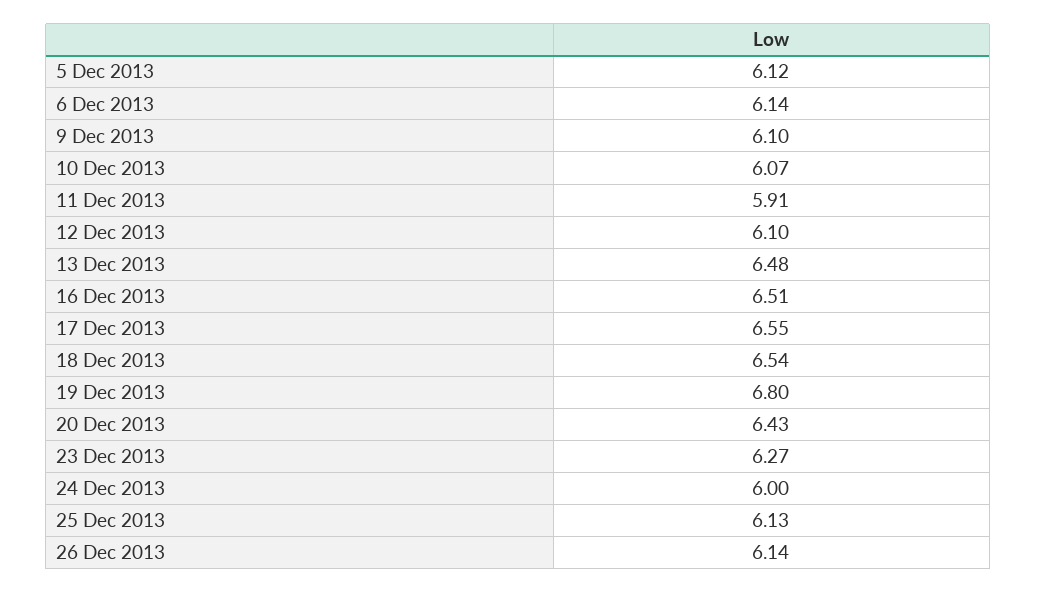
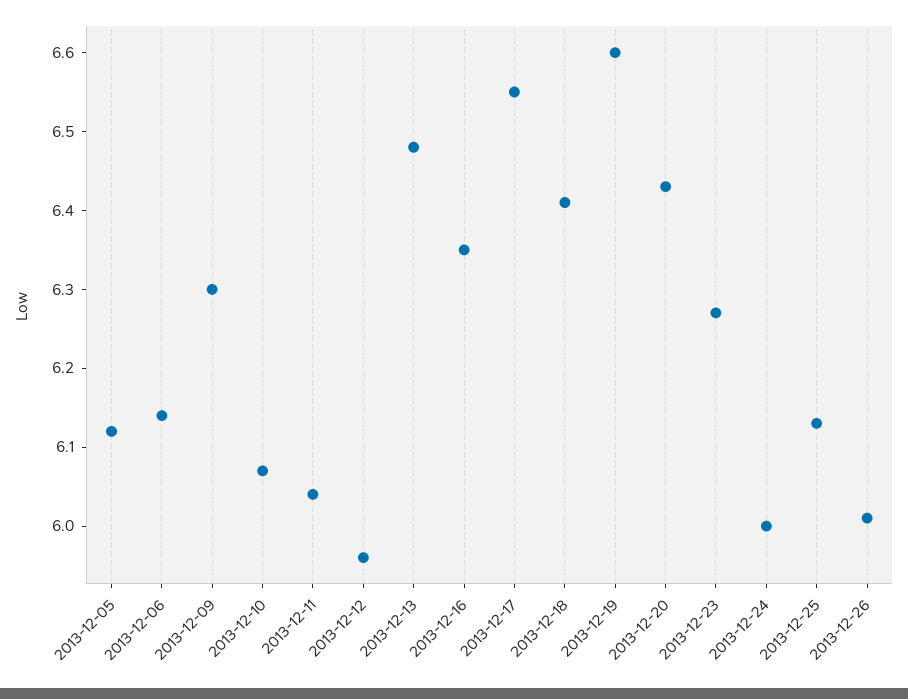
9 Dec 2013: 6.1 -> 6.3
11 Dec 2013: 5.91 -> 6.05
12 Dec 2013: 6.1 -> 5.95
16 Dec 2013: 6.51 -> 6.35
18 Dec 2013: 6.54 -> 6.4
19 Dec 2013: 6.8 -> 6.6
26 Dec 2013: 6.14 -> 6

